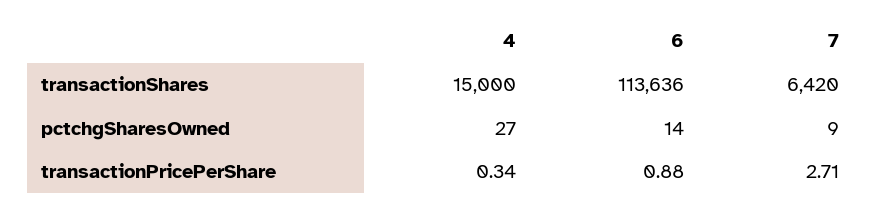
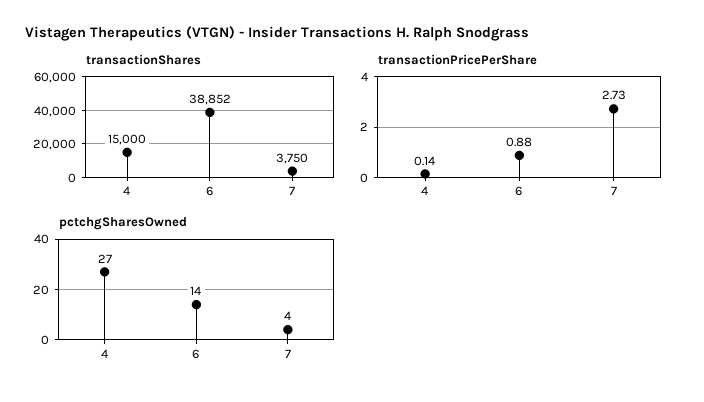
transactionShares, 6: 113636 -> 38852
transactionShares, 7: 6420 -> 3750
pctchgSharesOwned, 7: 9 -> 4
transactionPricePerShare, 4: 0.34 -> 0.14
transactionPricePerShare, 7: 2.71 -> 2.73

